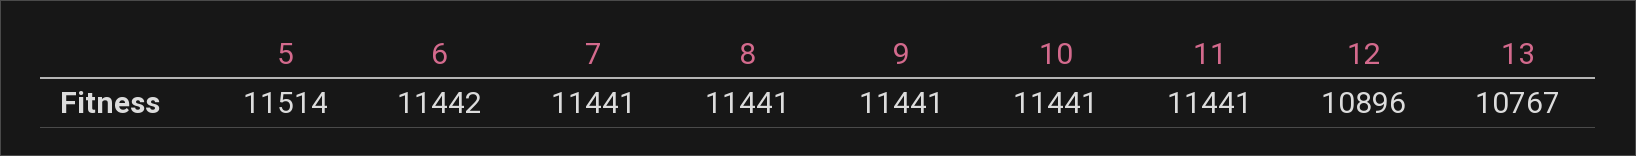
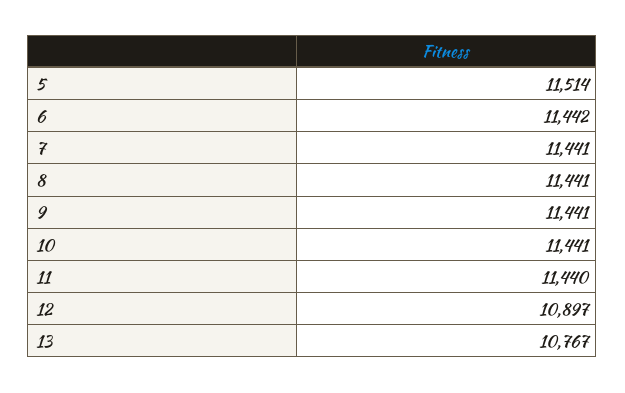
11: 11441 -> 11440
12: 10896 -> 10897

